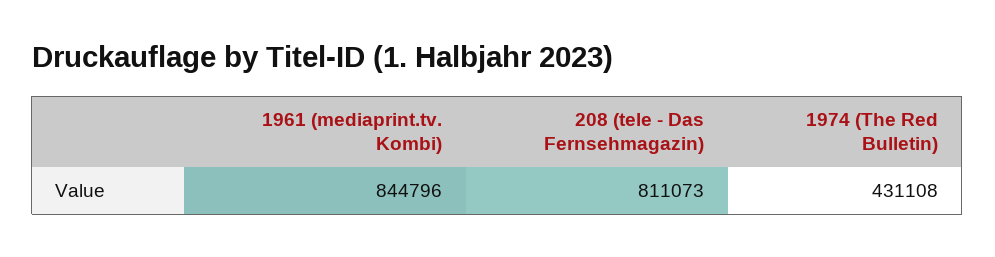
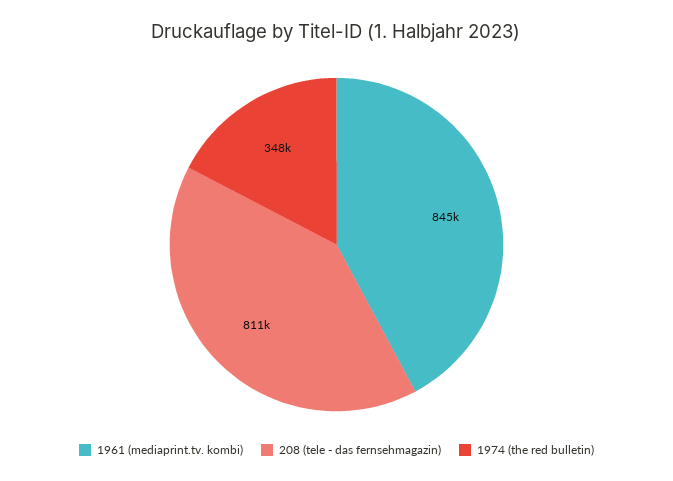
1974 (The Red Bulletin): 431108 -> 348000

